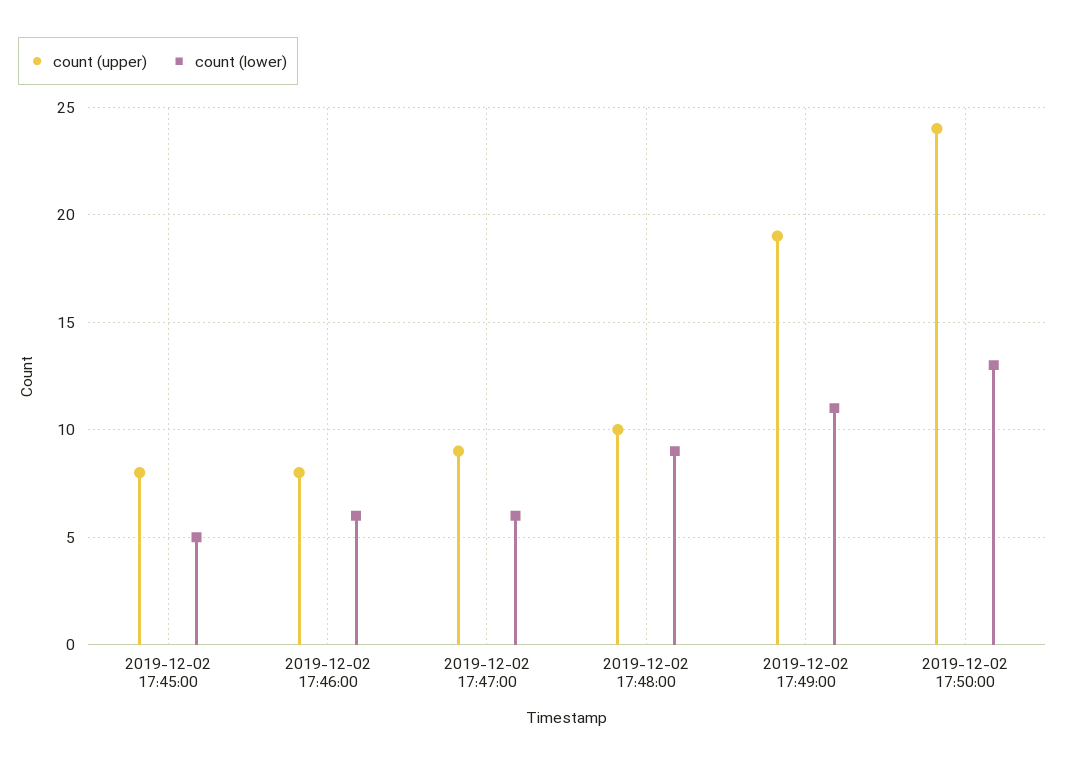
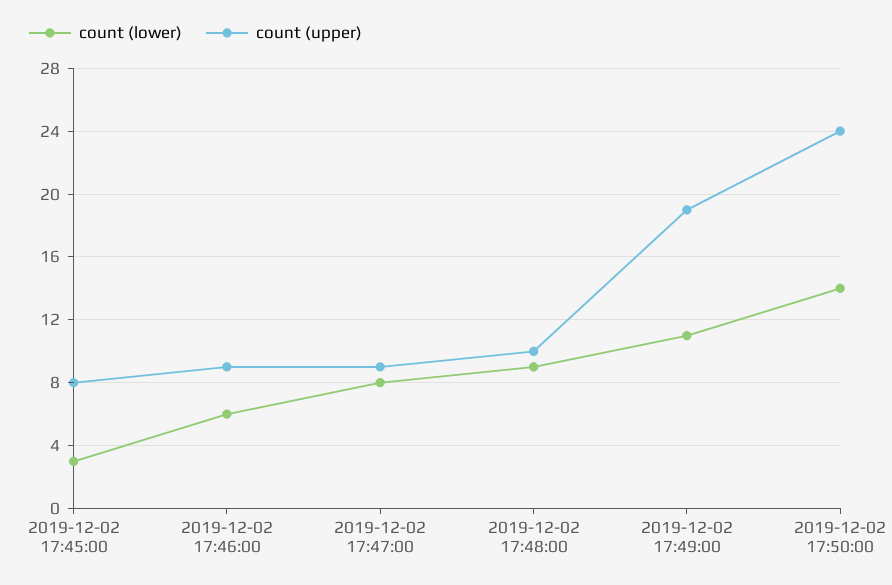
count (lower), 2019-12-02 17:45:00: 5 -> 3
count (upper), 2019-12-02 17:46:00: 8 -> 9
count (lower), 2019-12-02 17:47:00: 6 -> 8
count (lower), 2019-12-02 17:50:00: 13 -> 14

